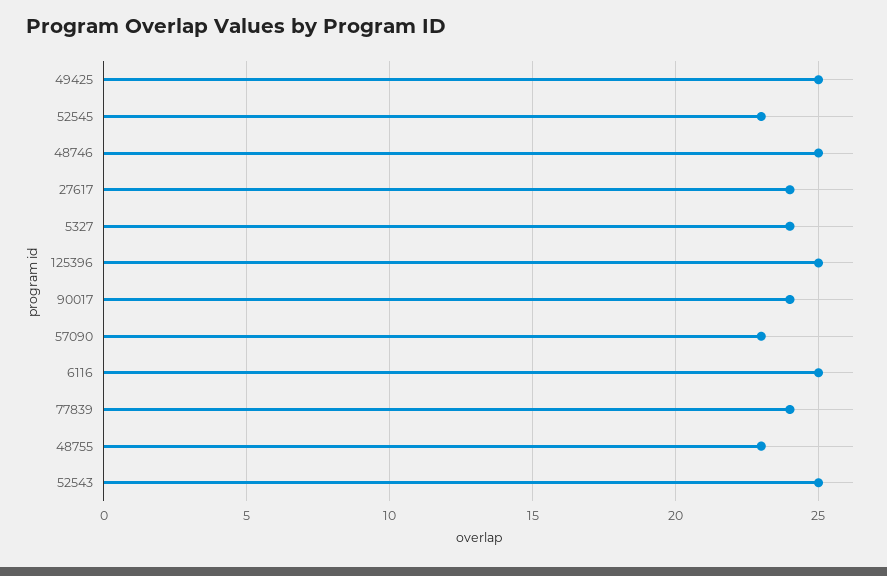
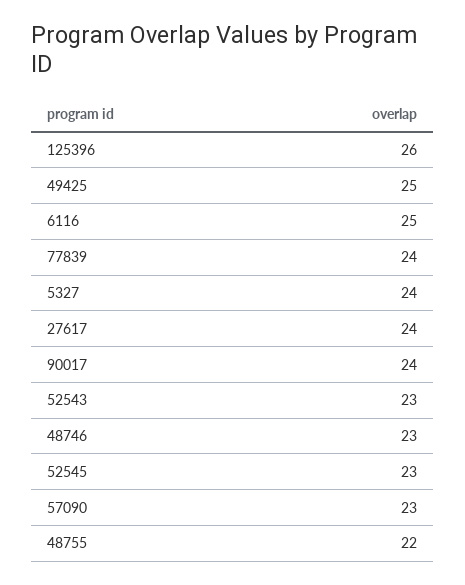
48746: 25 -> 23
125396: 25 -> 26
48755: 23 -> 22
52543: 25 -> 23

